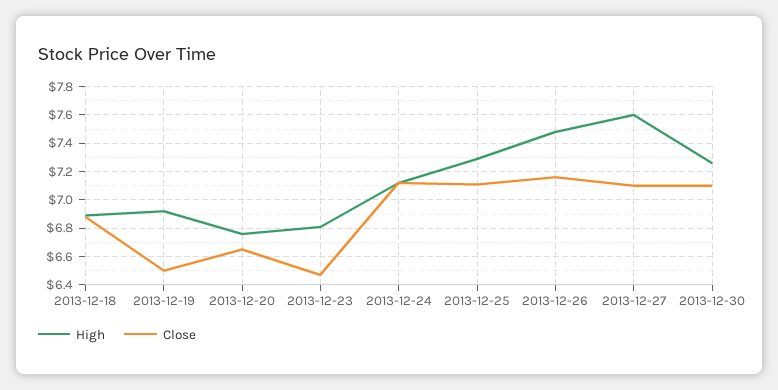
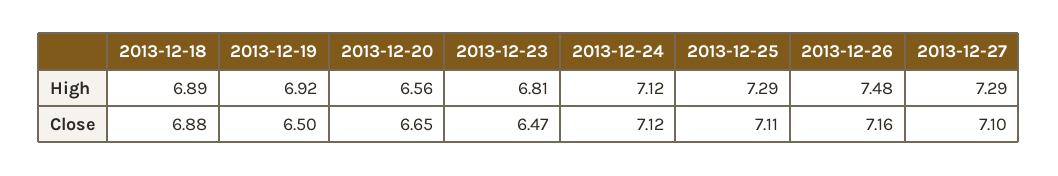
High, 2013-12-20: 6.75 -> 6.56
High, 2013-12-27: 7.6 -> 7.29
High, 2013-12-30: 7.25 -> none
Close, 2013-12-30: 7.1 -> none

